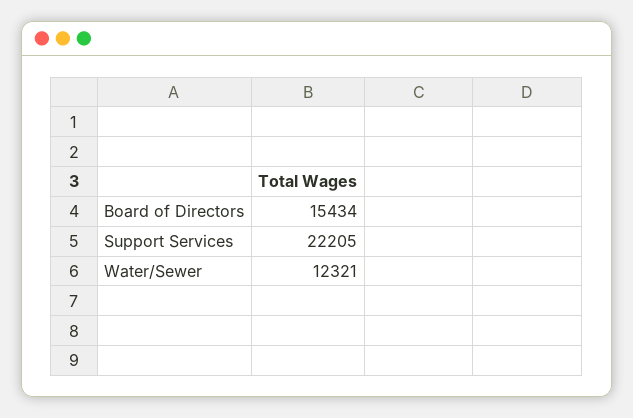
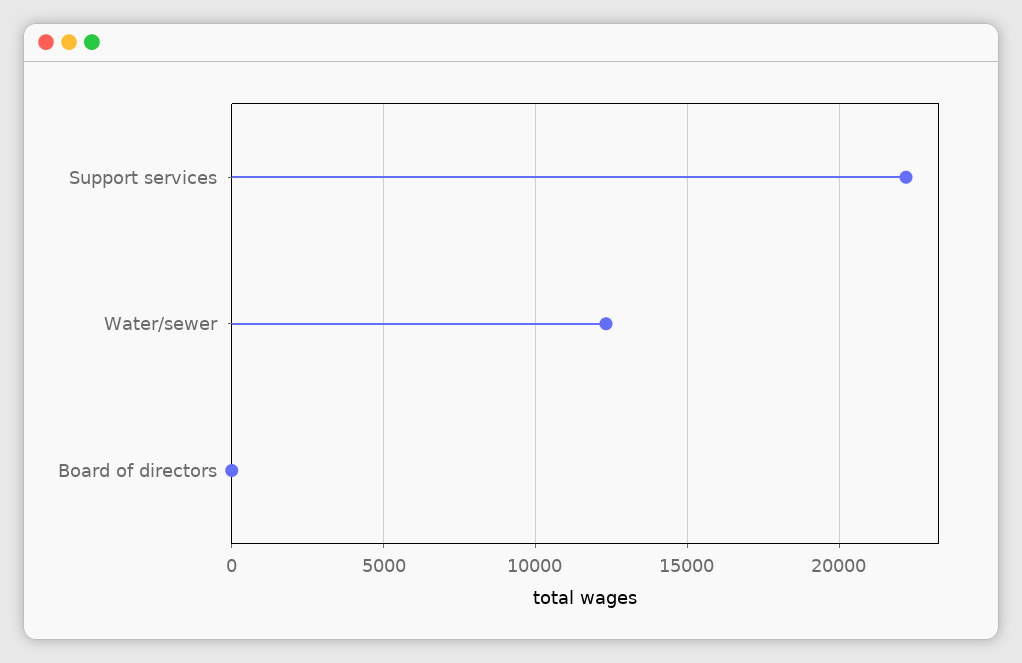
Board of Directors: 15434 -> 0

